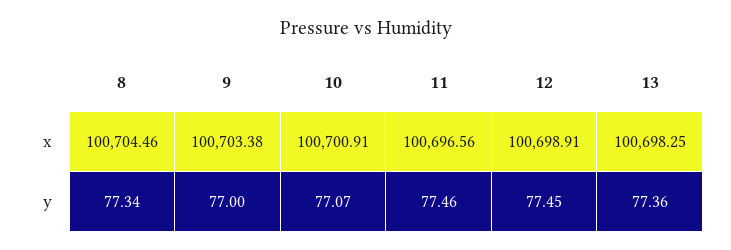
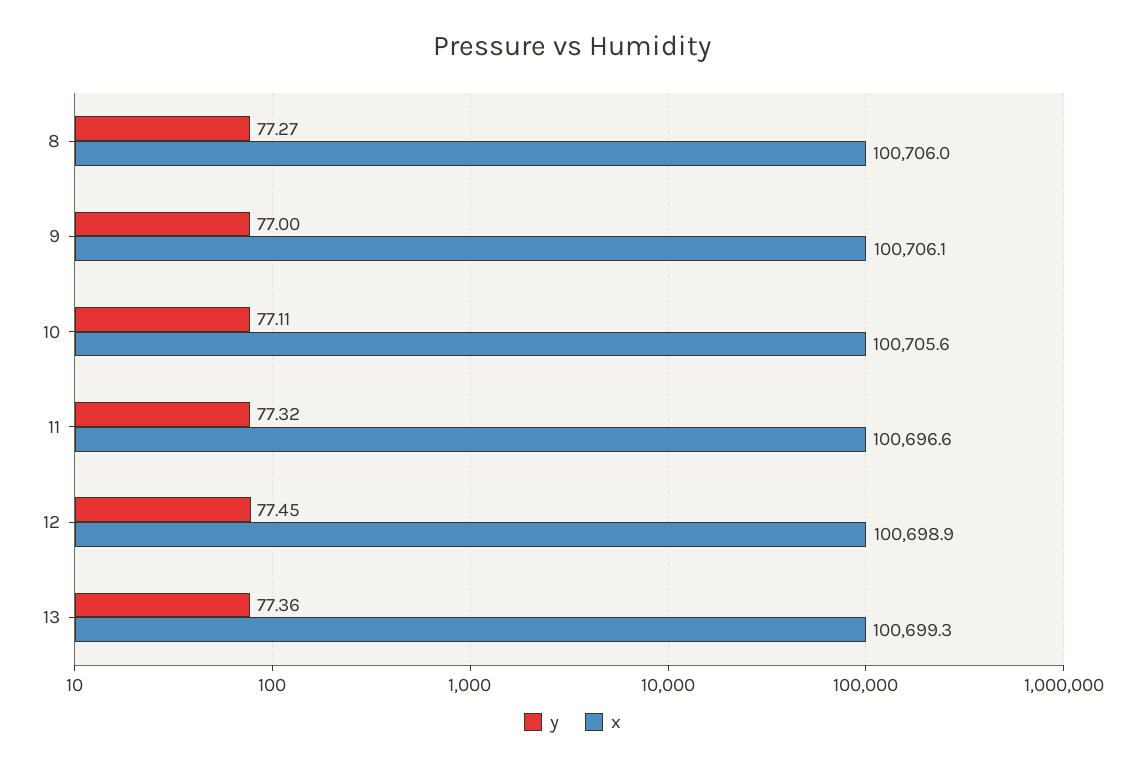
x, 8: 100704.46 -> 100706
x, 9: 100703.38 -> 100706.1
x, 10: 100700.91 -> 100705.6
x, 13: 100698.25 -> 100699.3
y, 8: 77.34 -> 77.27
y, 10: 77.07 -> 77.11
y, 11: 77.46 -> 77.32

